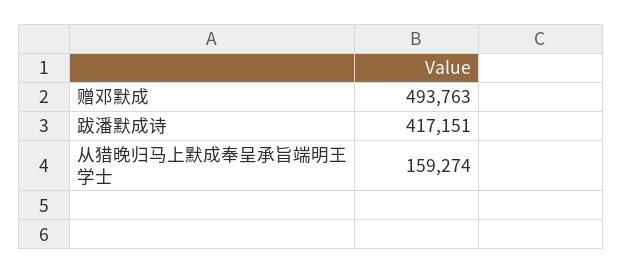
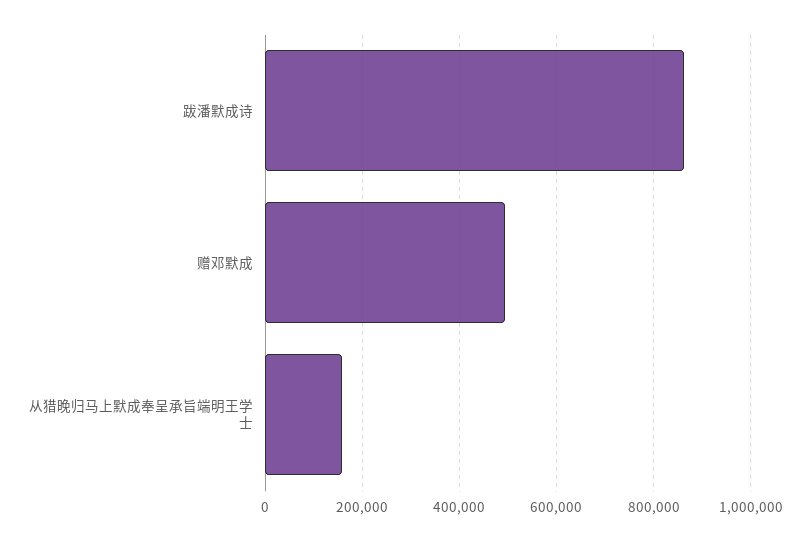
跋潘默成诗: 417151 -> 860000

